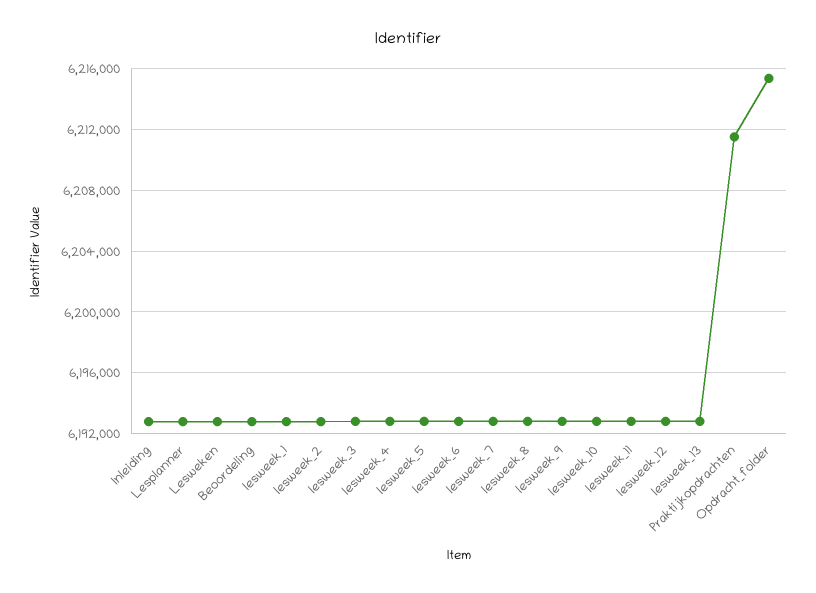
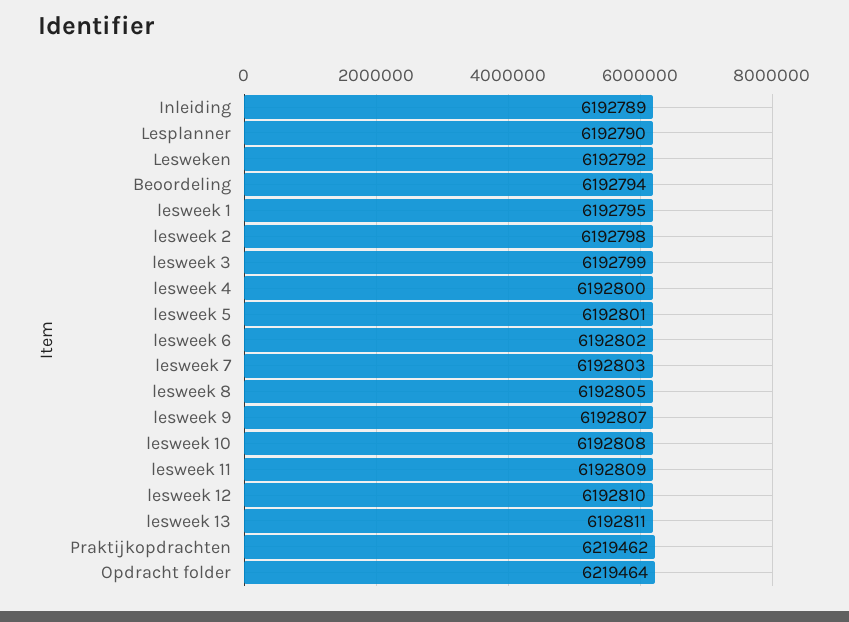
Praktijkopdrachten: 6211500 -> 6219462
Opdracht_folder: 6215500 -> 6219464

